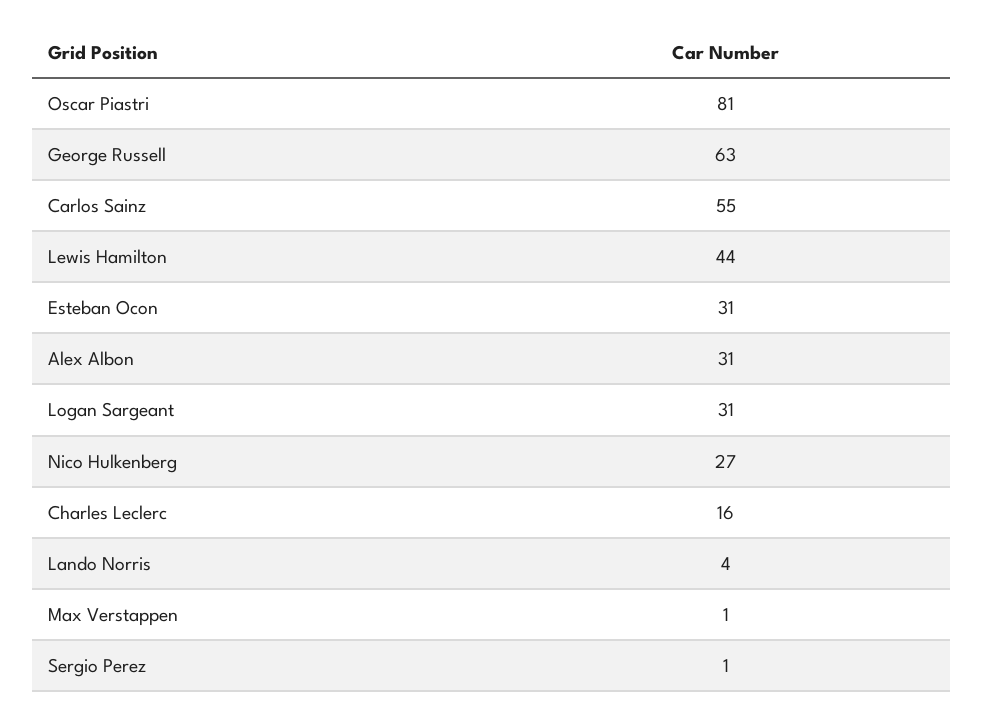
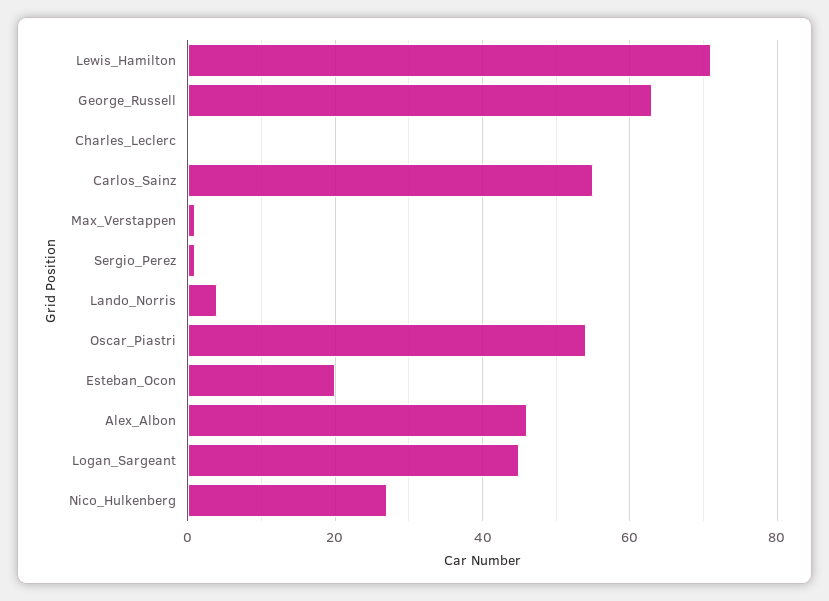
Oscar Piastri: 81 -> 55
Lewis Hamilton: 44 -> 70
Esteban Ocon: 31 -> 20
Alex Albon: 31 -> 45
Logan Sargeant: 31 -> 45
Charles Leclerc: 16 -> 0

